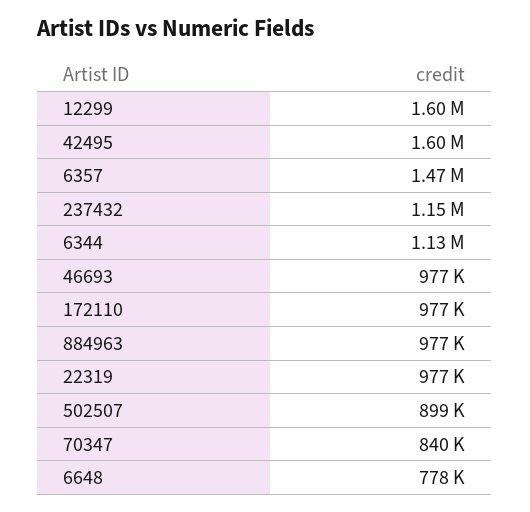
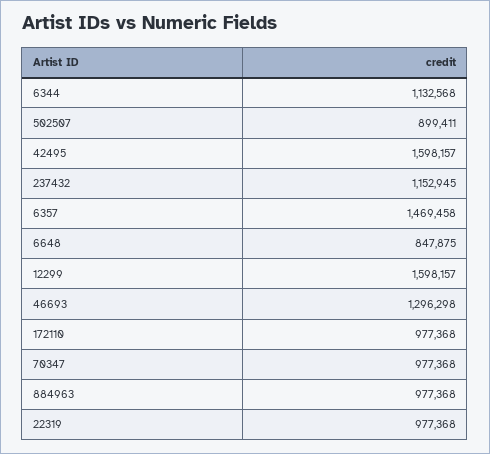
46693: 977000 -> 1296298
70347: 840000 -> 977368
6648: 778000 -> 847875

